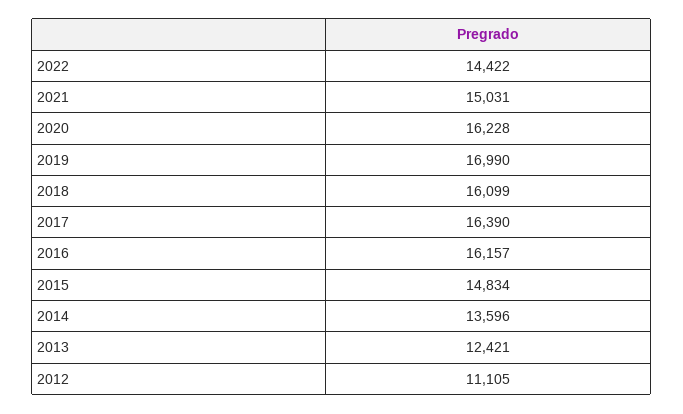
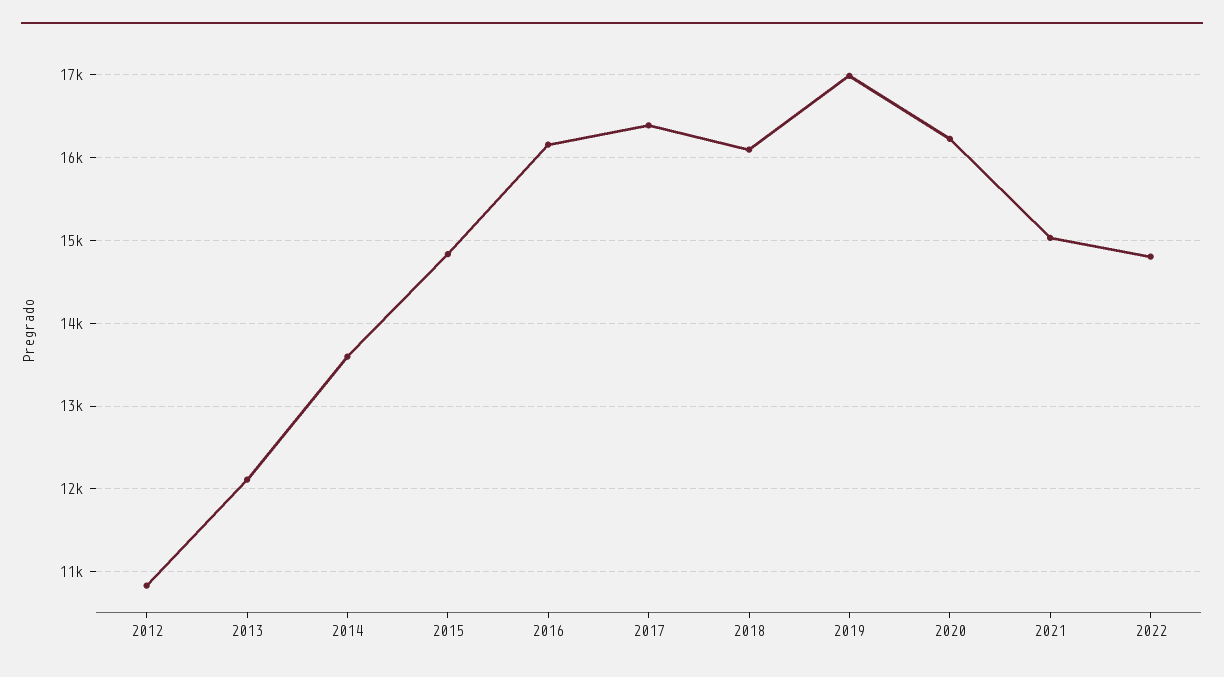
2022: 14422 -> 14800
2013: 12421 -> 12100
2012: 11105 -> 10800

